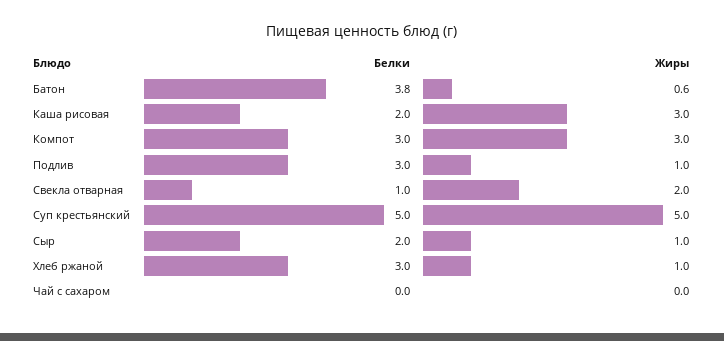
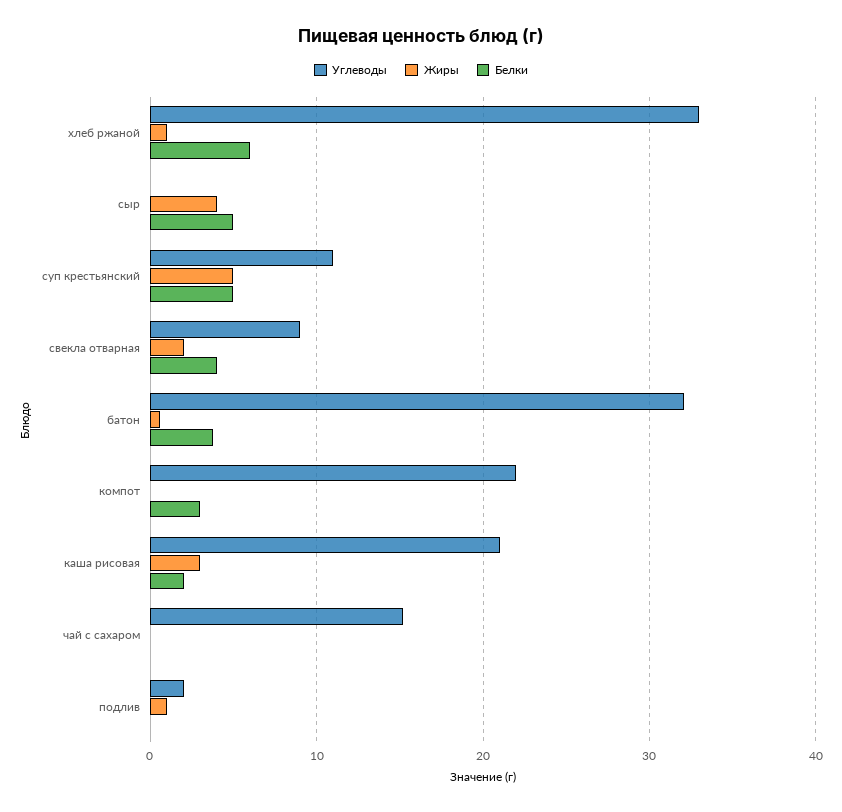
Жиры, Компот: 3 -> 0
Белки, Подлив: 3 -> 0
Белки, Свекла отварная: 1 -> 4
Белки, Сыр: 2 -> 5
Жиры, Сыр: 1 -> 4
Белки, Хлеб ржаной: 3 -> 6
Углеводы, Хлеб ржаной: none -> 33
Углеводы, Сыр: none -> 0
Углеводы, Суп крестьянский: none -> 11
Углеводы, Свекла отварная: none -> 9
Углеводы, Батон: none -> 32
Углеводы, Компот: none -> 22
Углеводы, Каша рисовая: none -> 21
Углеводы, Чай с сахаром: none -> 15
Углеводы, Подлив: none -> 2

